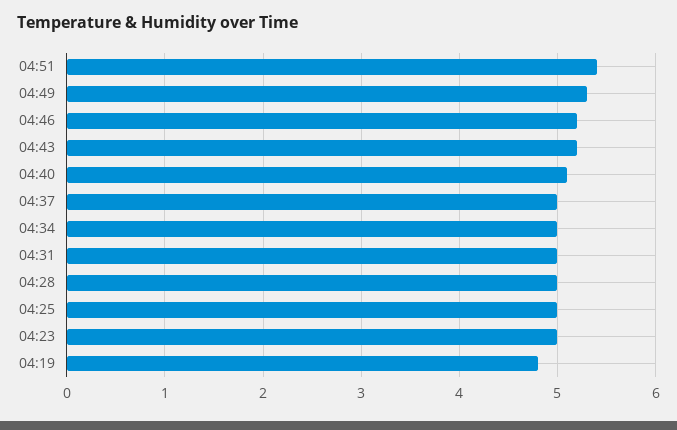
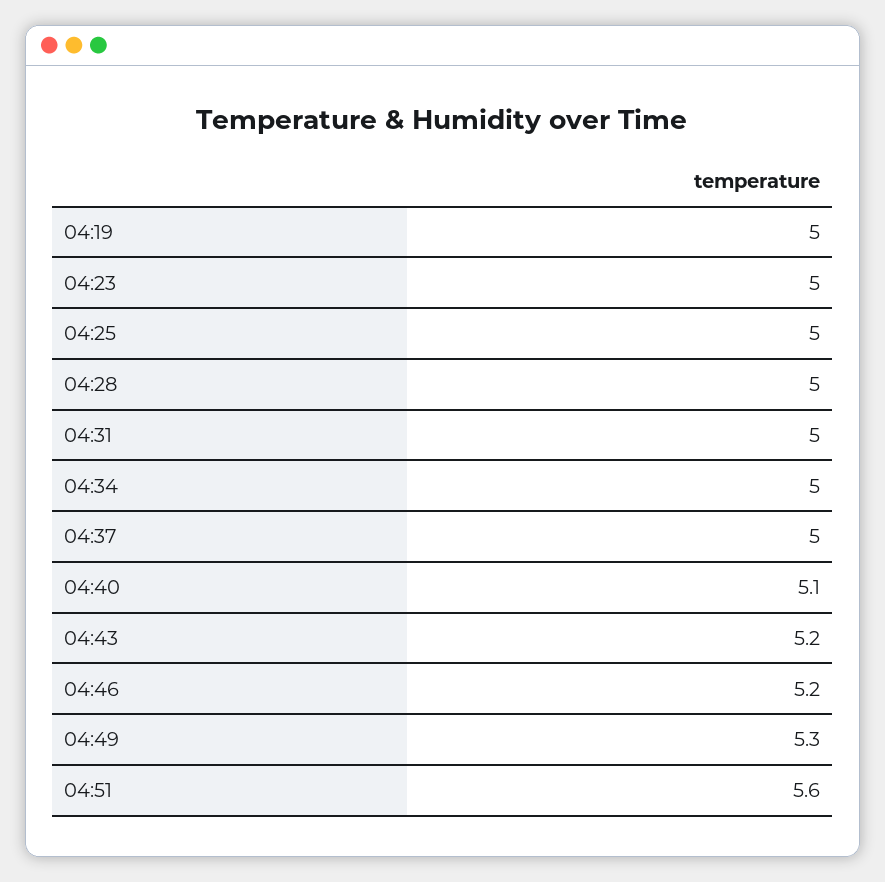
04:51: 5.4 -> 5.6
04:19: 4.8 -> 5

